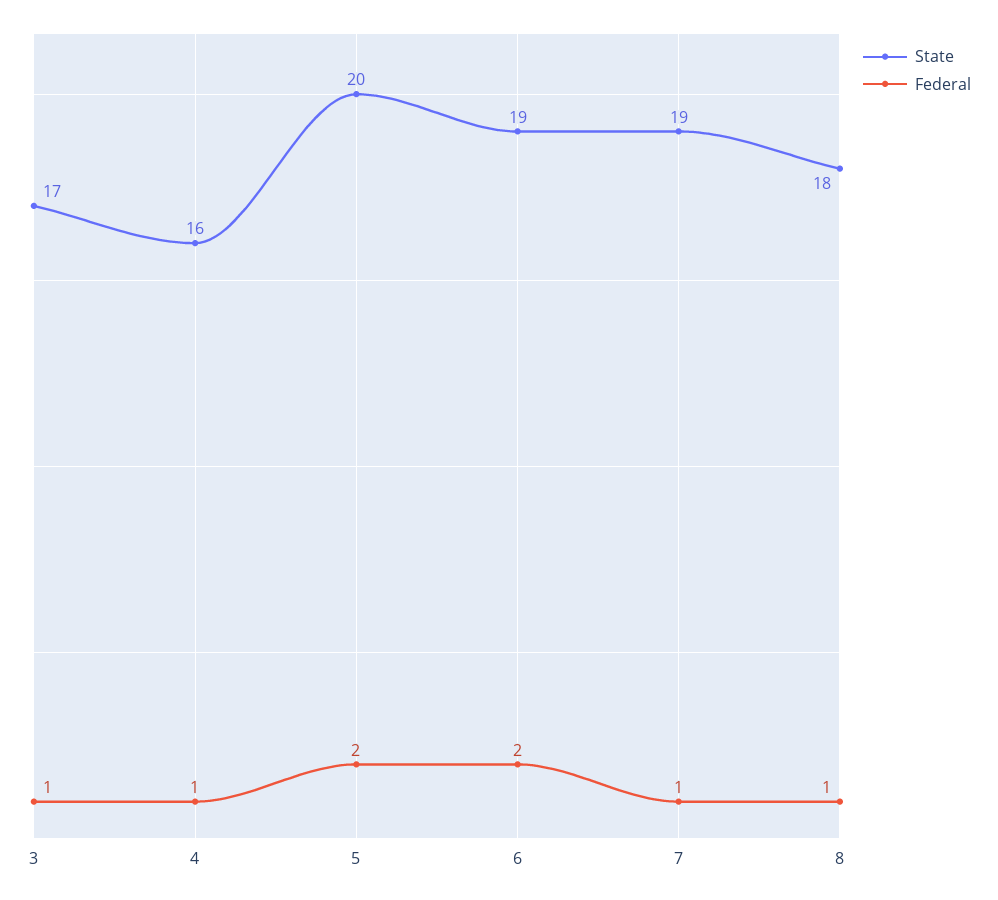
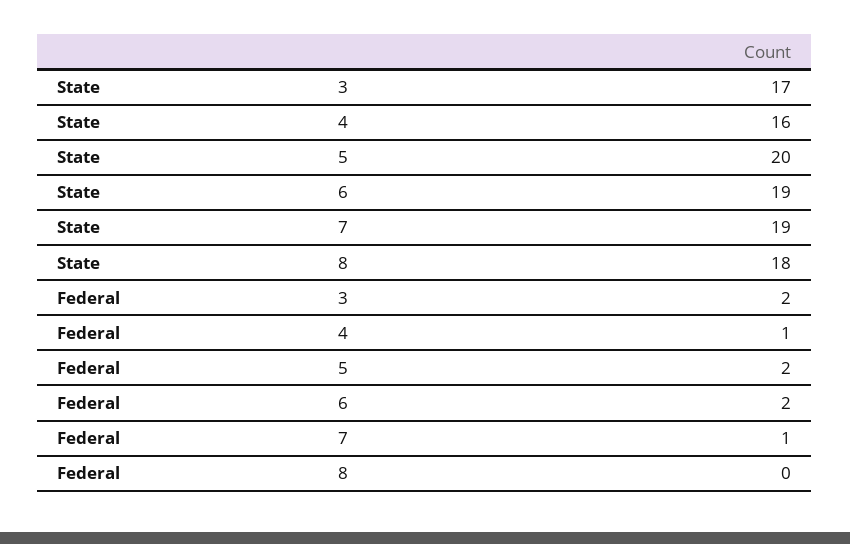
Federal, 3: 1 -> 2
Federal, 8: 1 -> 0

